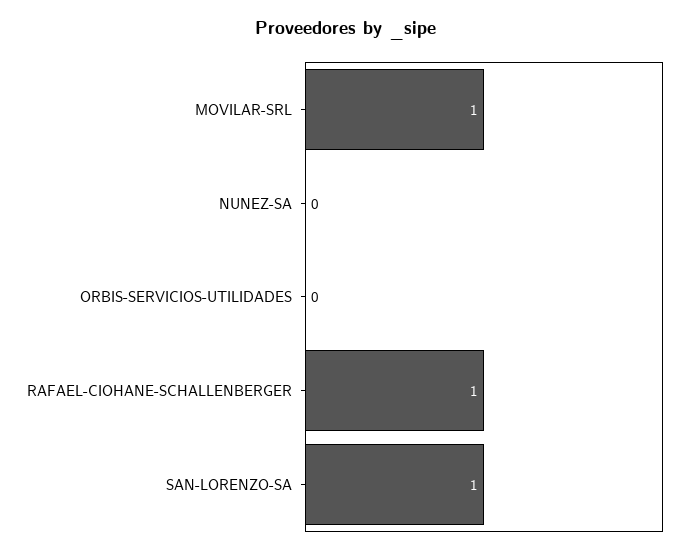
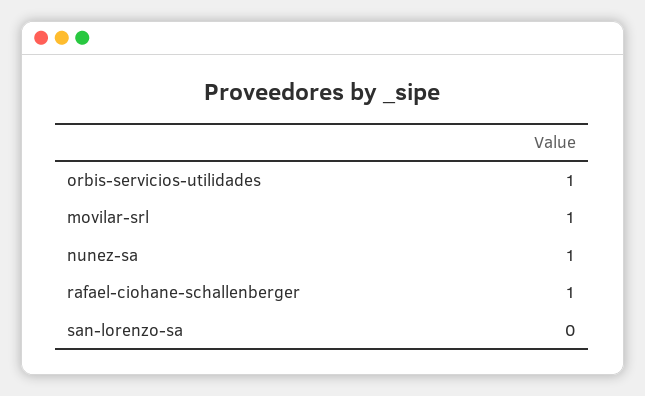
NUNEZ-SA: 0 -> 1
ORBIS-SERVICIOS-UTILIDADES: 0 -> 1
SAN-LORENZO-SA: 1 -> 0

